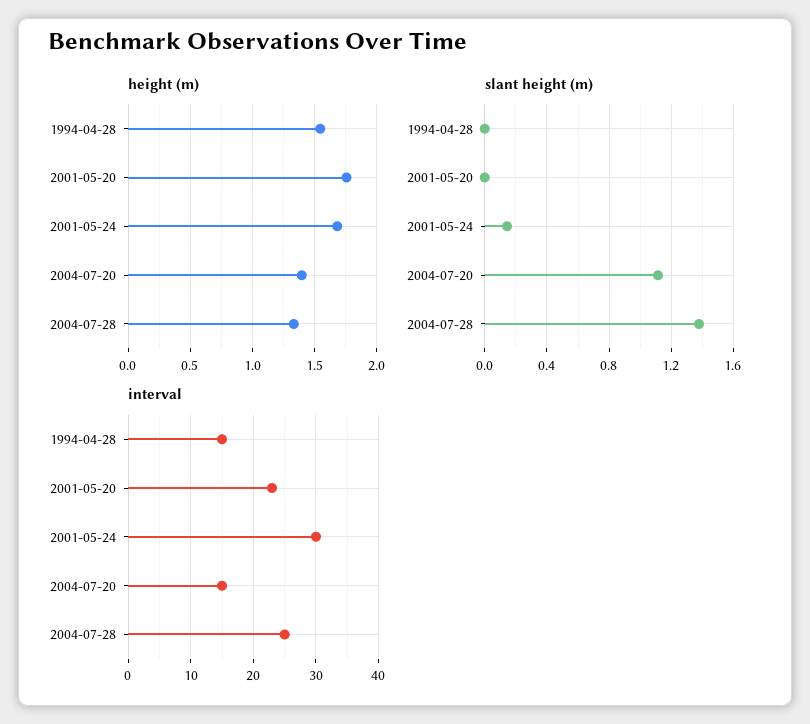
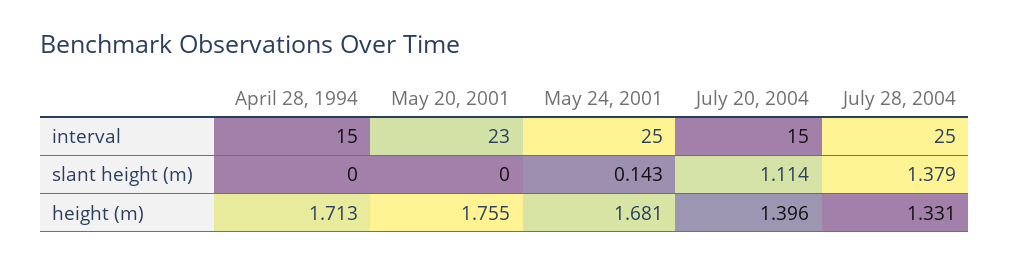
height (m), 1994-04-28: 1.55 -> 1.713
interval, 2001-05-24: 30 -> 25

